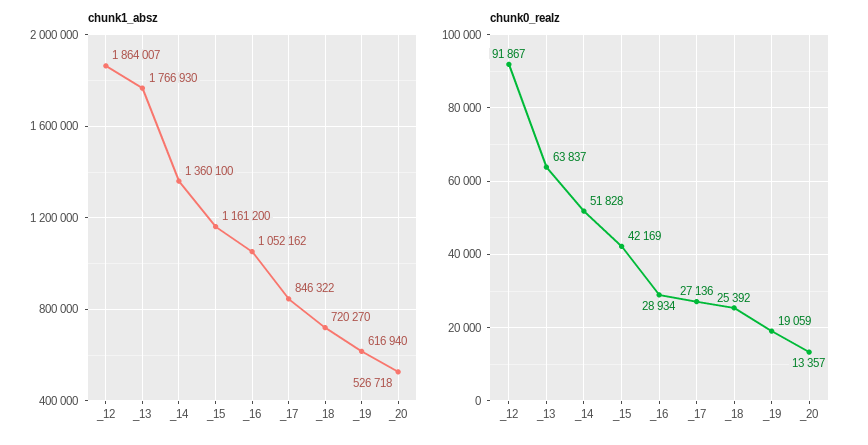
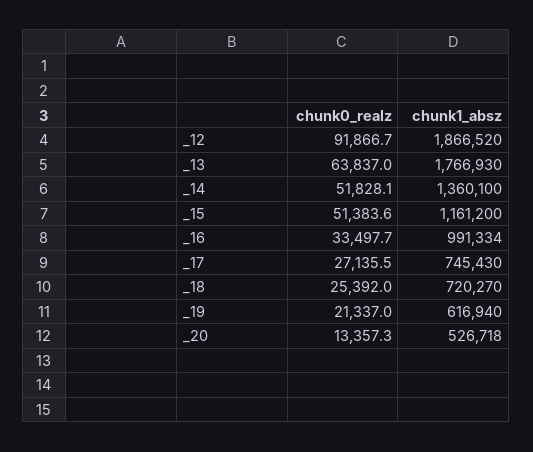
chunk1_absz, _12: 1864007 -> 1866520
chunk1_absz, _16: 1052162 -> 991334
chunk1_absz, _17: 846322 -> 745430
chunk0_realz, _15: 42169 -> 51383.6
chunk0_realz, _16: 28934 -> 33497.7
chunk0_realz, _19: 19059 -> 21337

